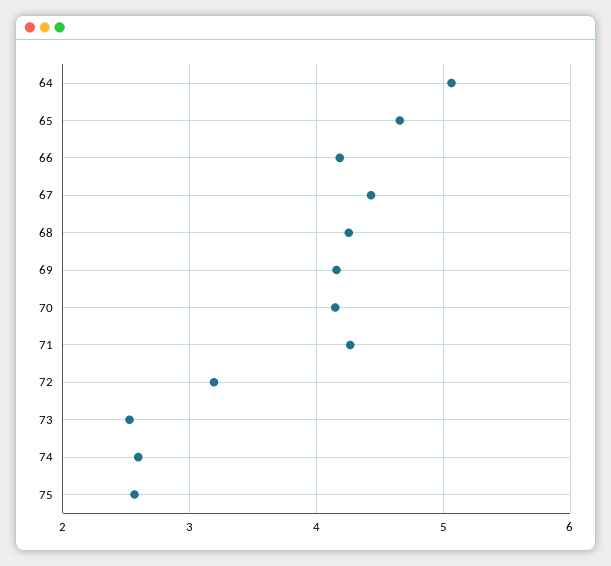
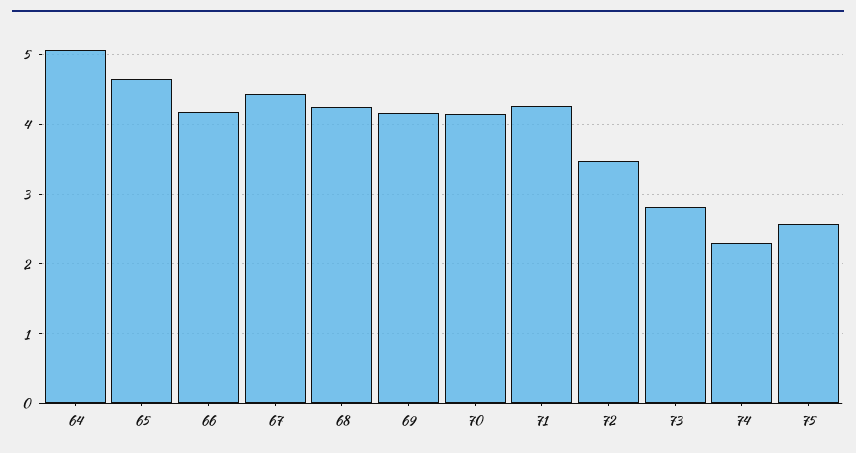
72: 3.2 -> 3.5
73: 2.5 -> 2.8
74: 2.6 -> 2.3

